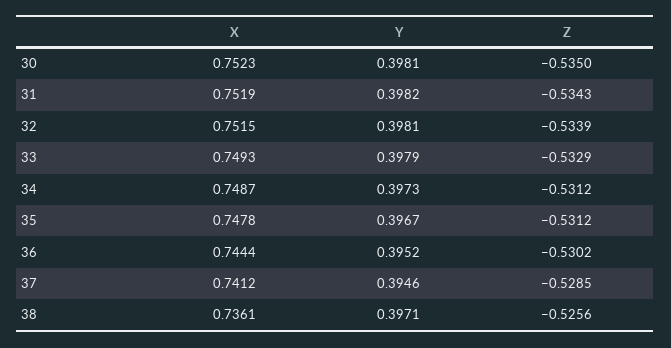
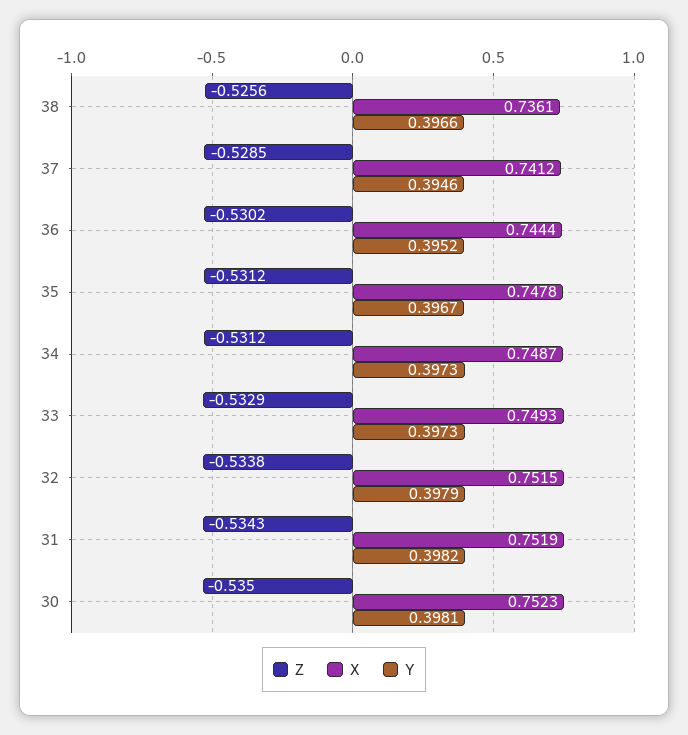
Y, 32: 0.3981 -> 0.3979
Z, 32: -0.5339 -> -0.5338
Y, 33: 0.3979 -> 0.3973
Y, 38: 0.3971 -> 0.3966

